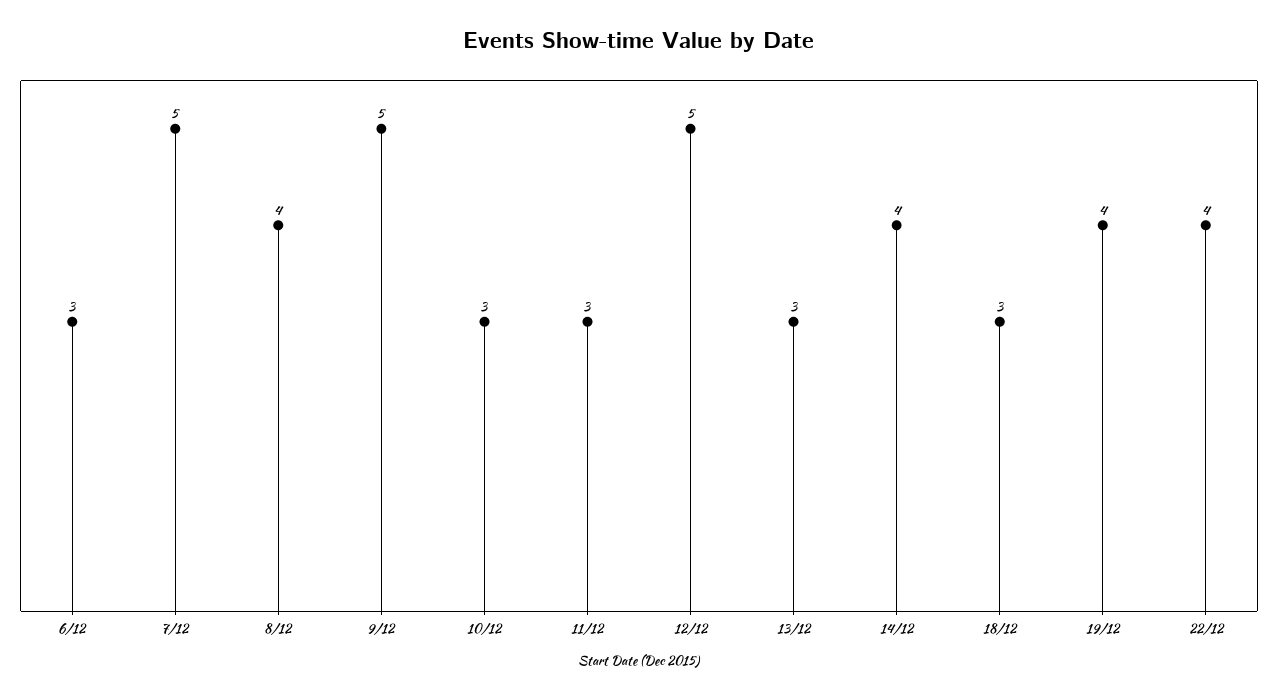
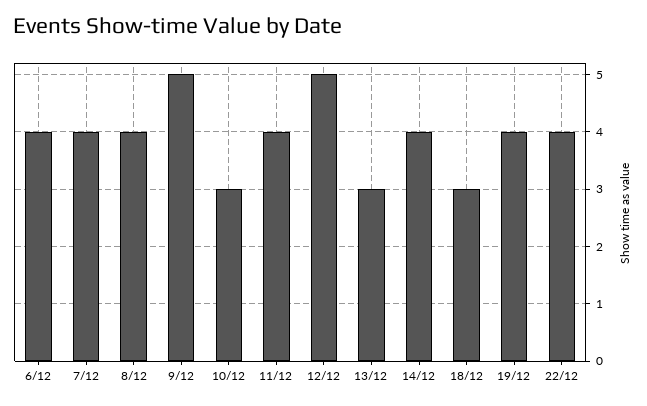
6/12: 3 -> 4
7/12: 5 -> 4
11/12: 3 -> 4

